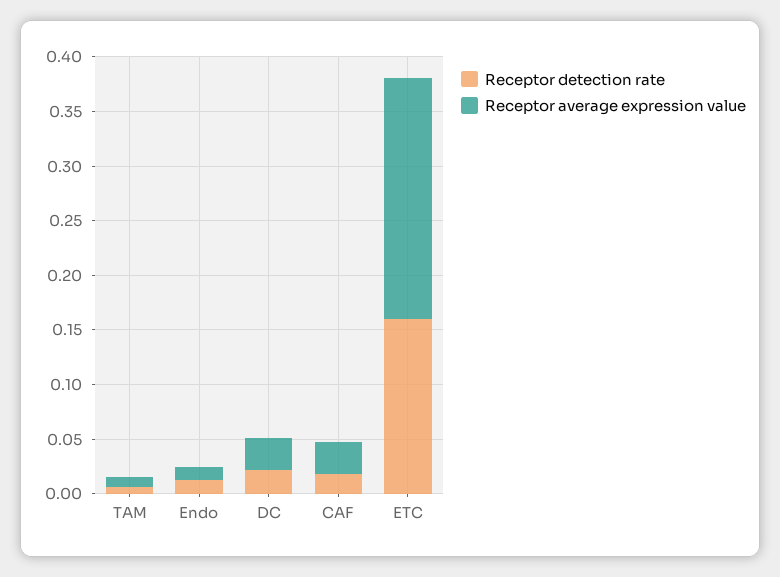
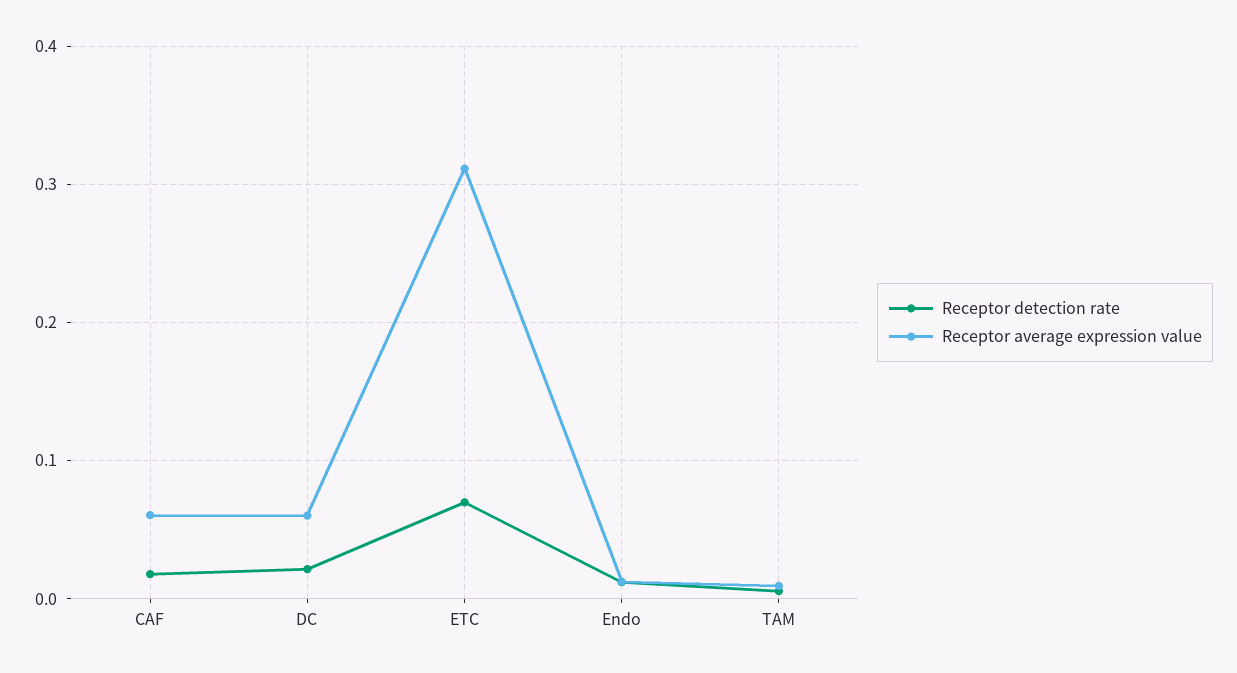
Receptor average expression value, DC: 0.03 -> 0.06
Receptor average expression value, CAF: 0.03 -> 0.06
Receptor detection rate, ETC: 0.16 -> 0.07
Receptor average expression value, ETC: 0.22 -> 0.31

